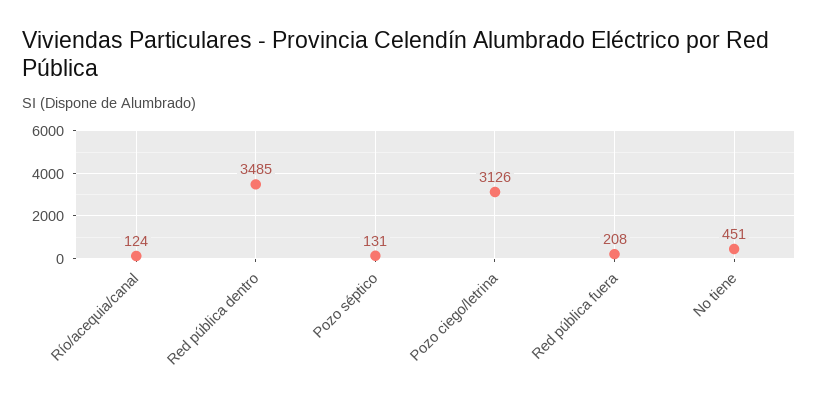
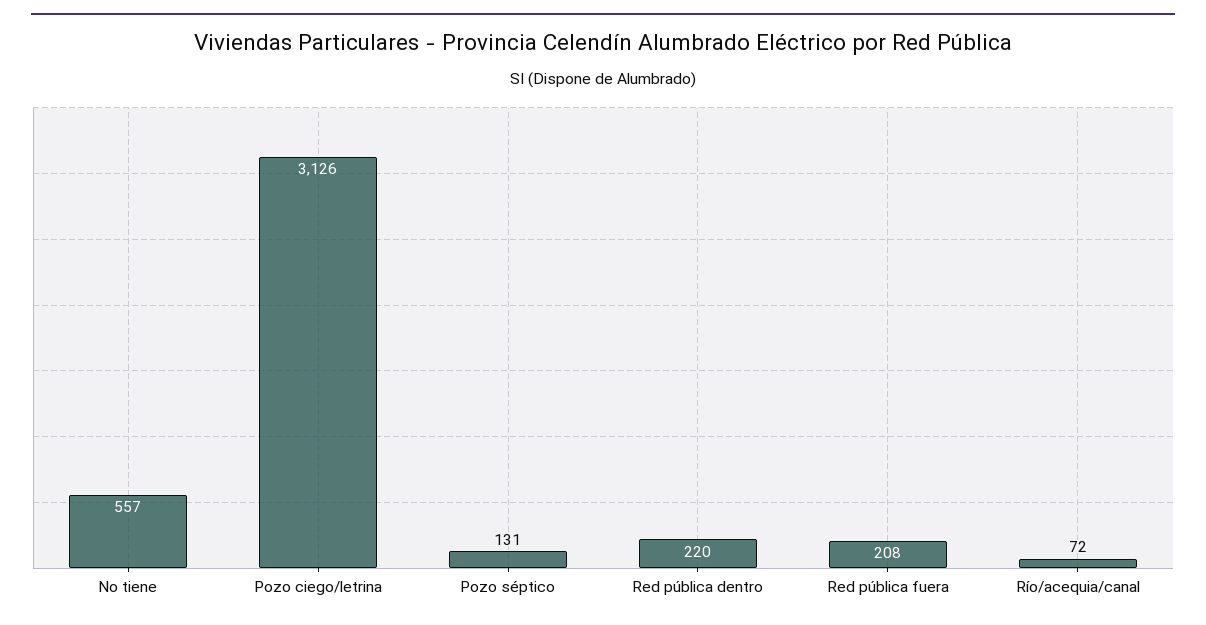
Río/acequia/canal: 124 -> 72
Red pública dentro: 3485 -> 220
No tiene: 451 -> 557

